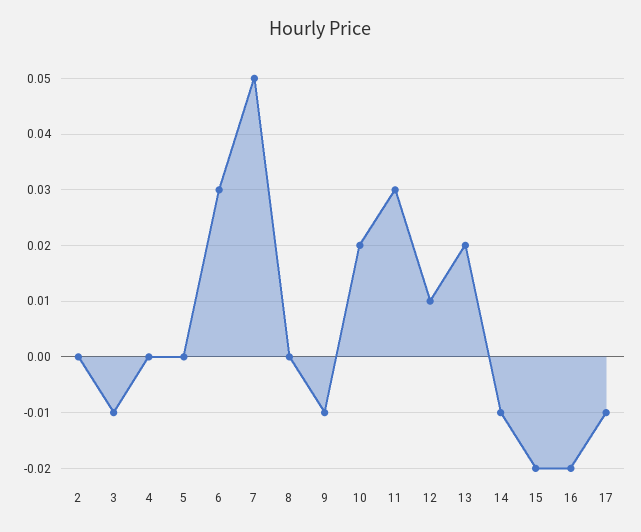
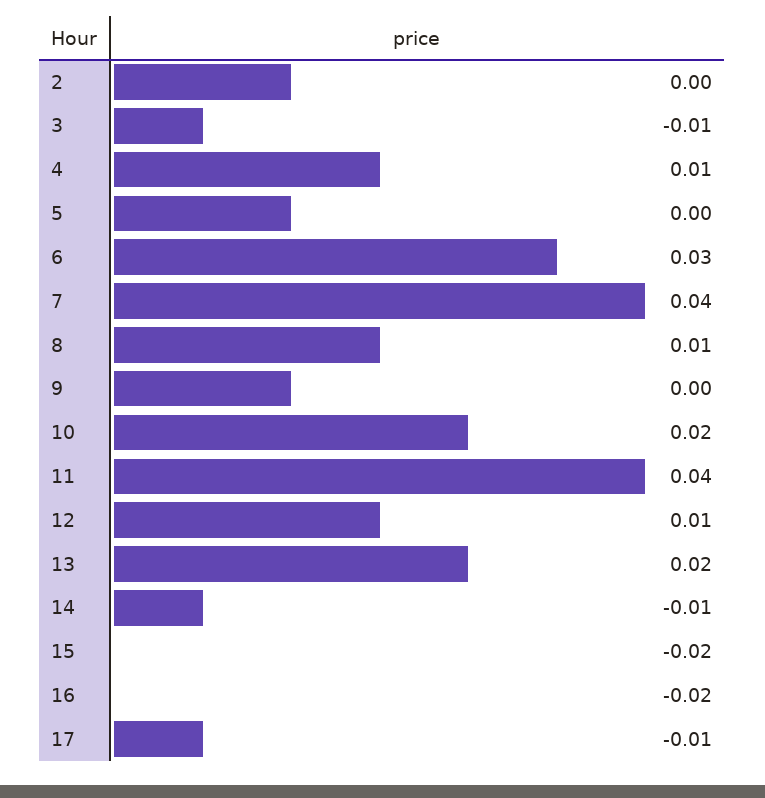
4: 0 -> 0.01
7: 0.05 -> 0.04
8: 0 -> 0.01
9: -0.01 -> 0
11: 0.03 -> 0.04

